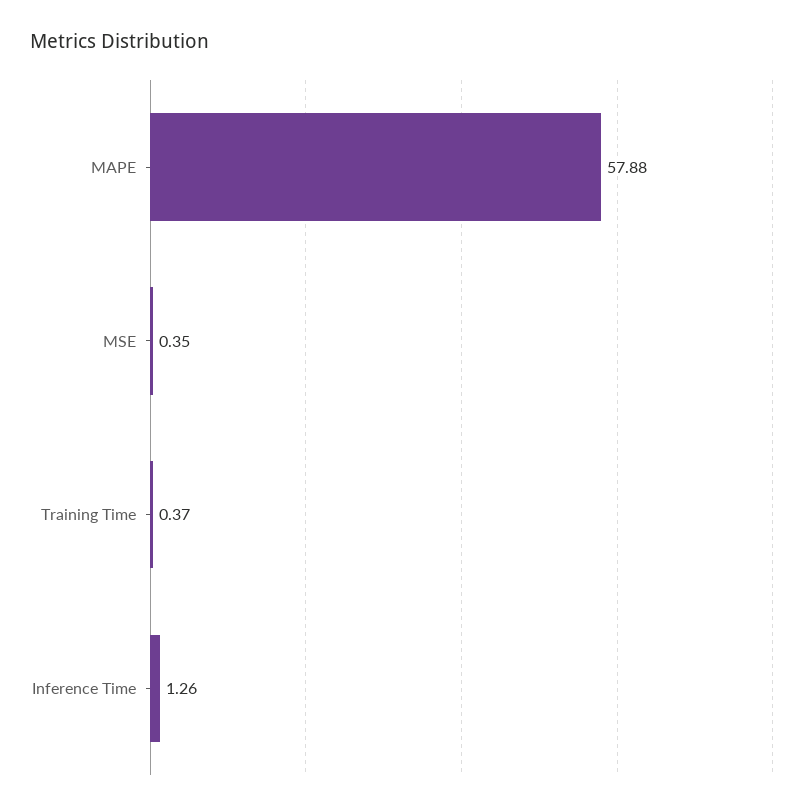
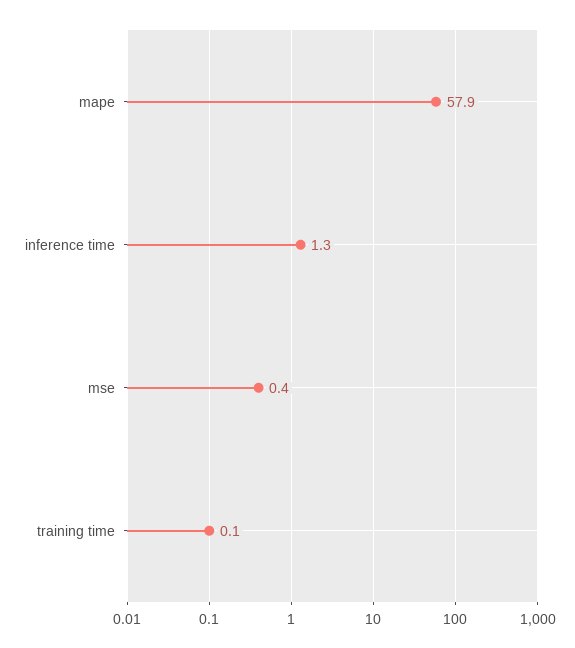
Training Time: 0.37 -> 0.1

